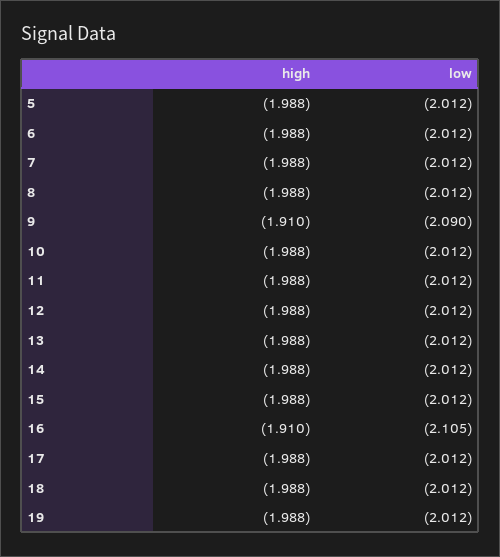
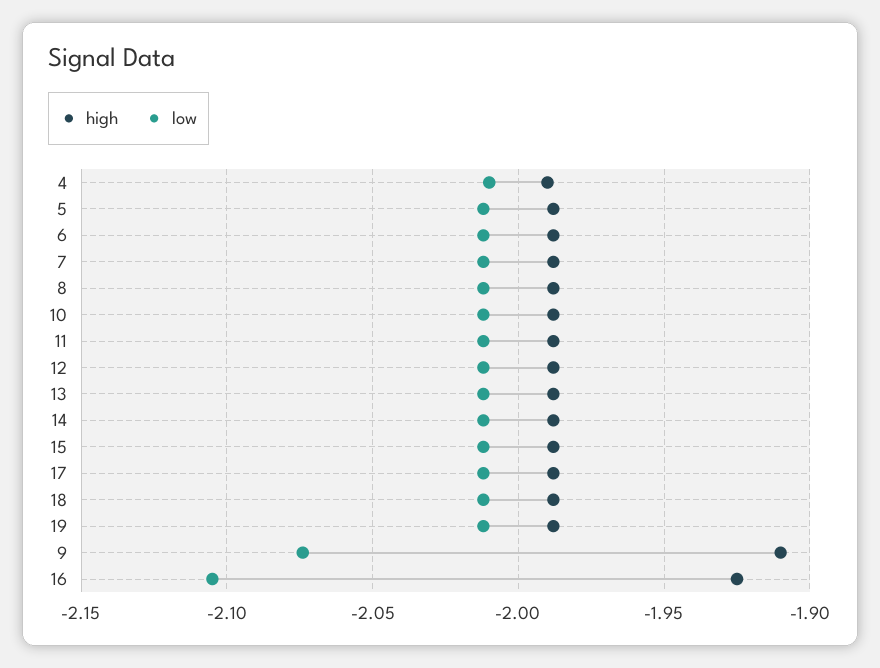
low, 9: -2.09 -> -2.075
high, 16: -1.91 -> -1.925
high, 4: none -> -1.99
low, 4: none -> -2.01

